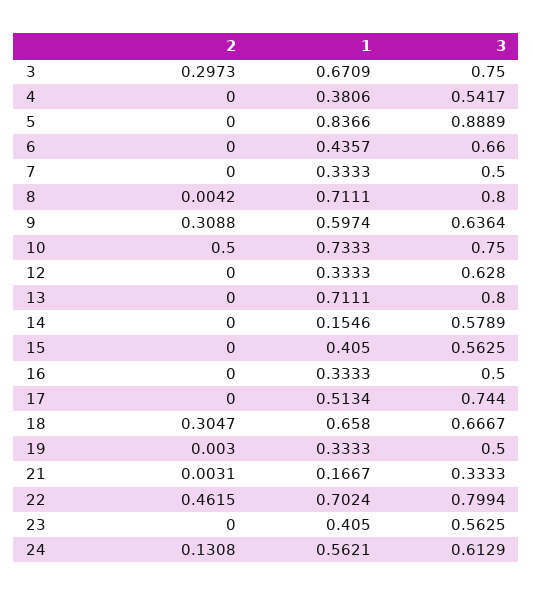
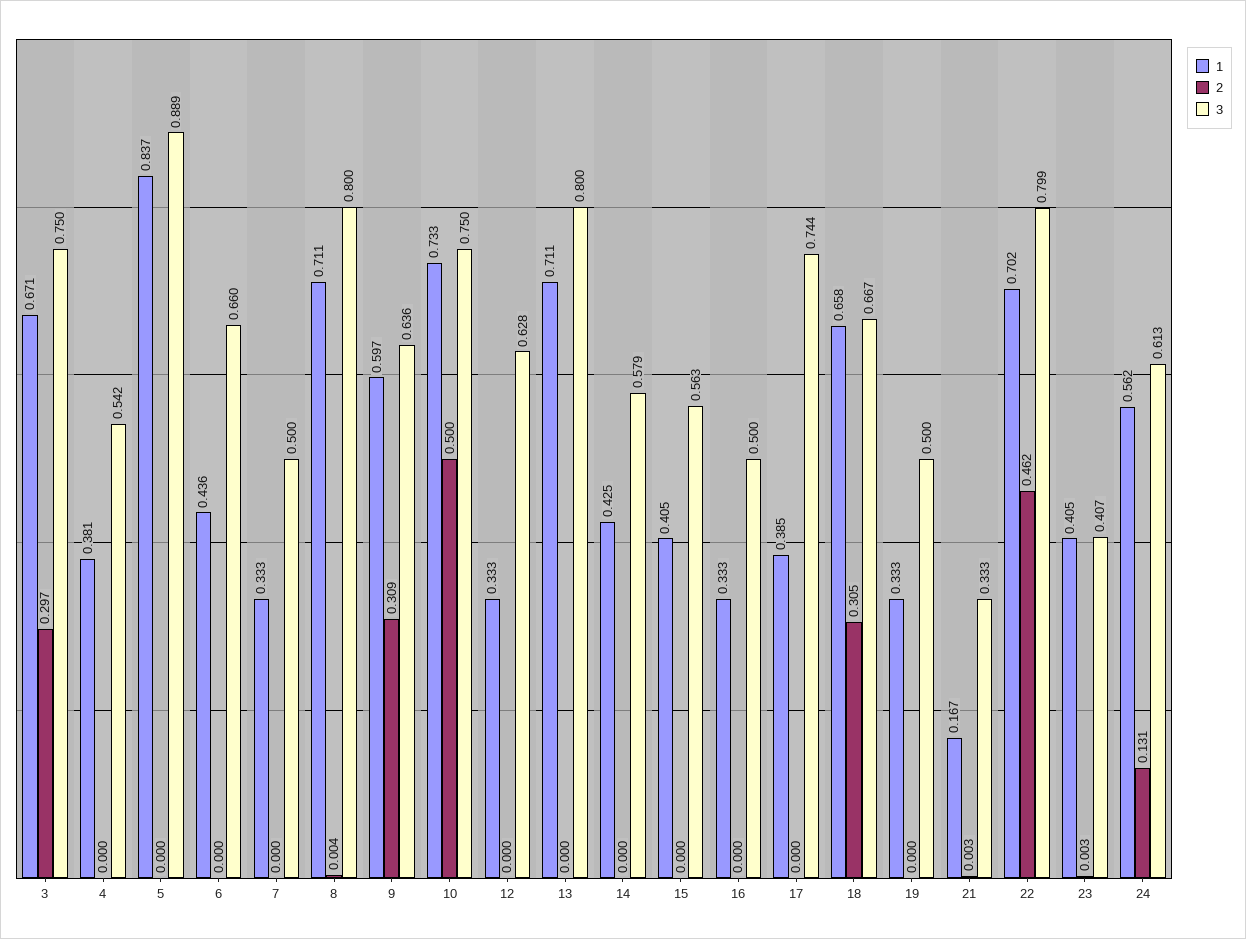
1, 14: 0.1546 -> 0.425
1, 17: 0.5134 -> 0.385
2, 19: 0.003 -> 0
2, 23: 0 -> 0.003
3, 23: 0.5625 -> 0.407

